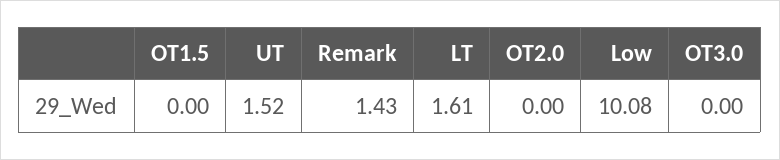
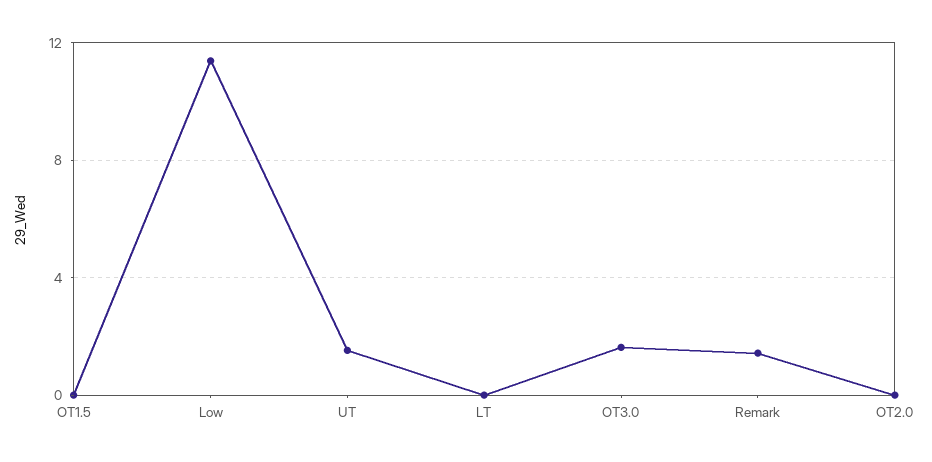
LT: 1.61 -> 0
Low: 10.08 -> 11.5
OT3.0: 0 -> 1.5

